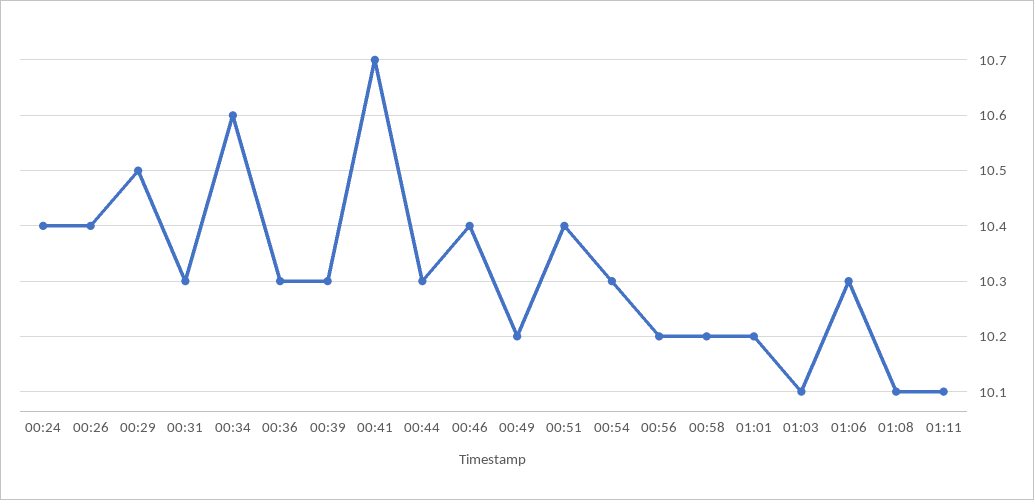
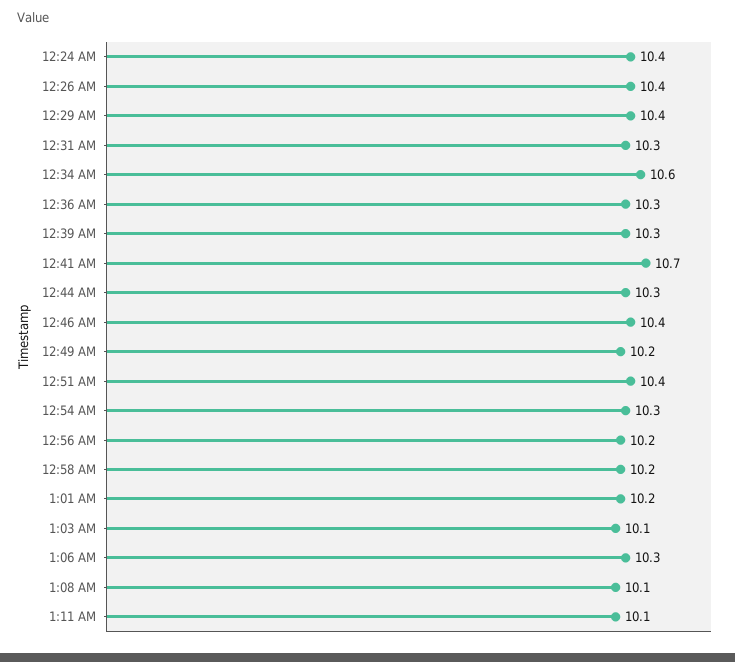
00:29: 10.5 -> 10.4

